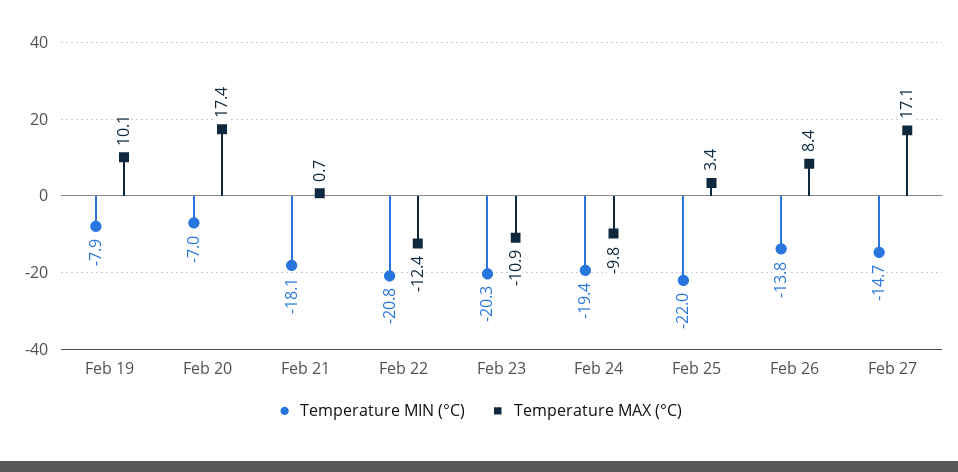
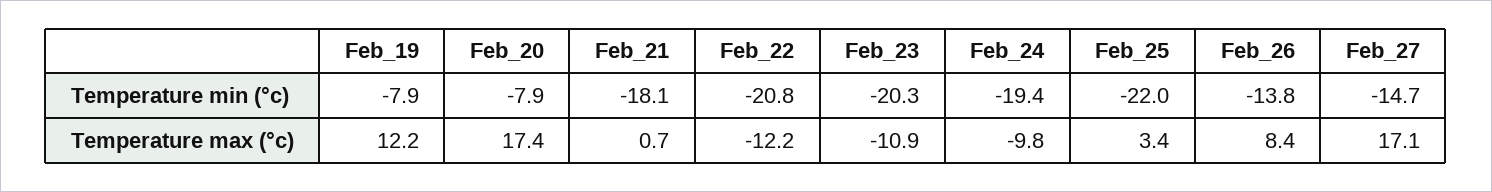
Temperature MAX (°C), Feb 19: 10.1 -> 12.2
Temperature MIN (°C), Feb 20: -7 -> -7.9
Temperature MAX (°C), Feb 22: -12.4 -> -12.2

